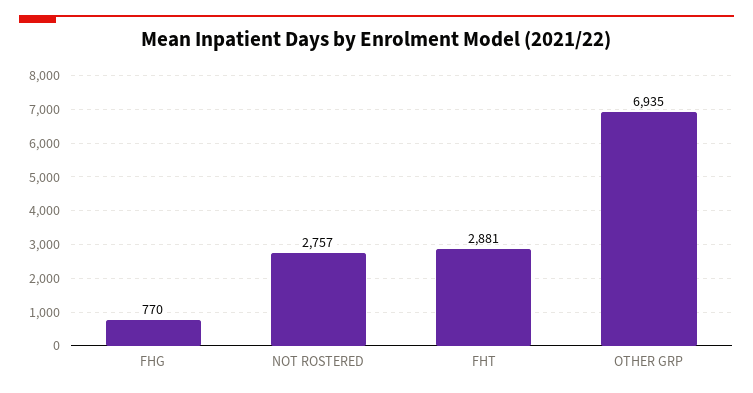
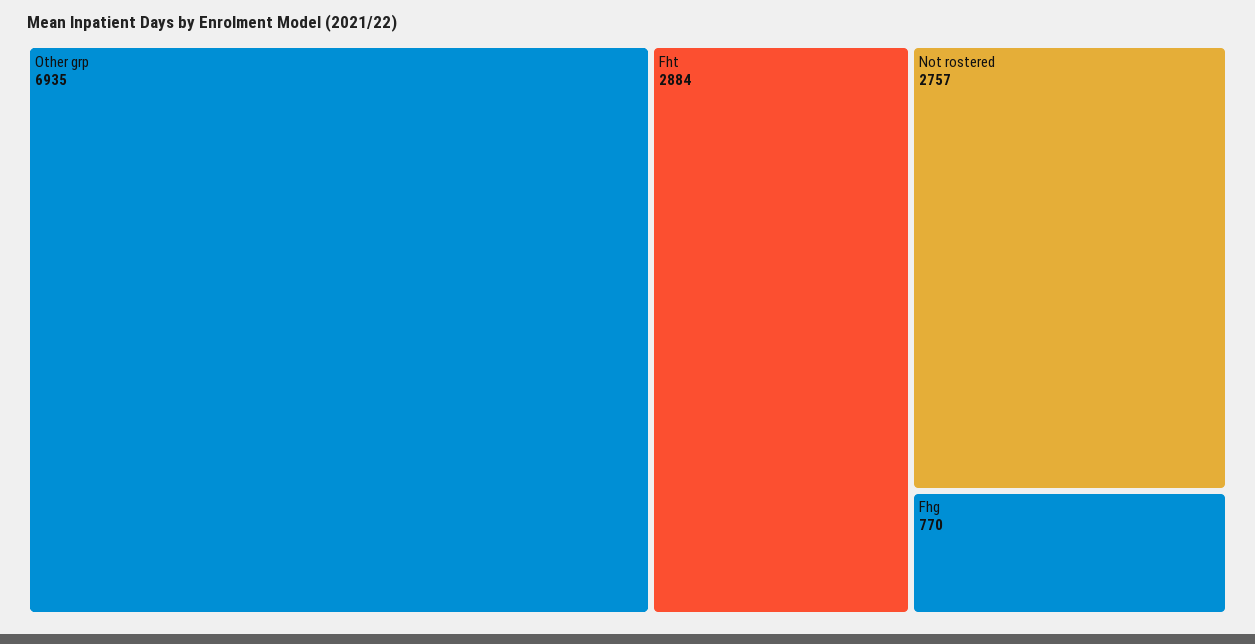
FHT: 2881 -> 2884

